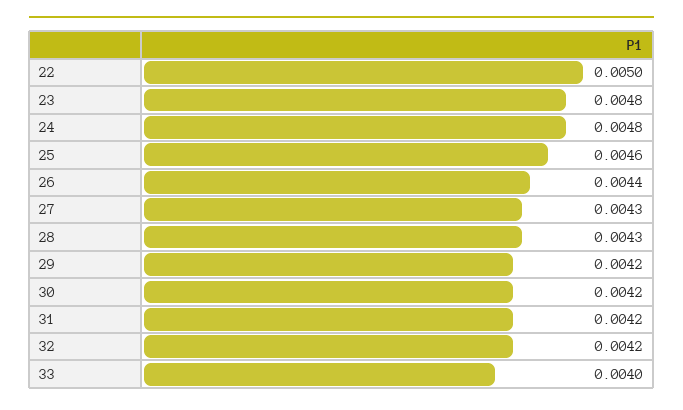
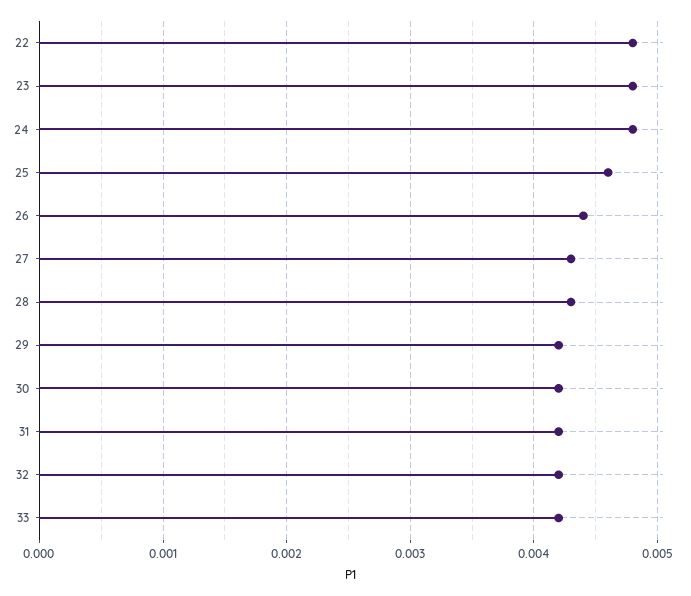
22: 0.005 -> 0.0048
33: 0.004 -> 0.0042

